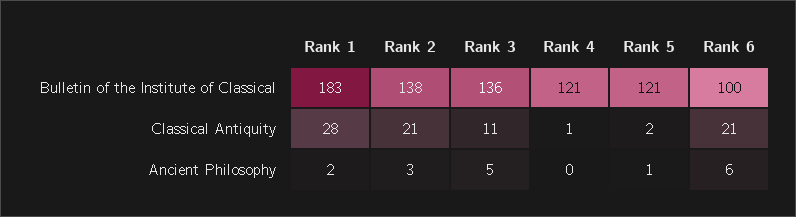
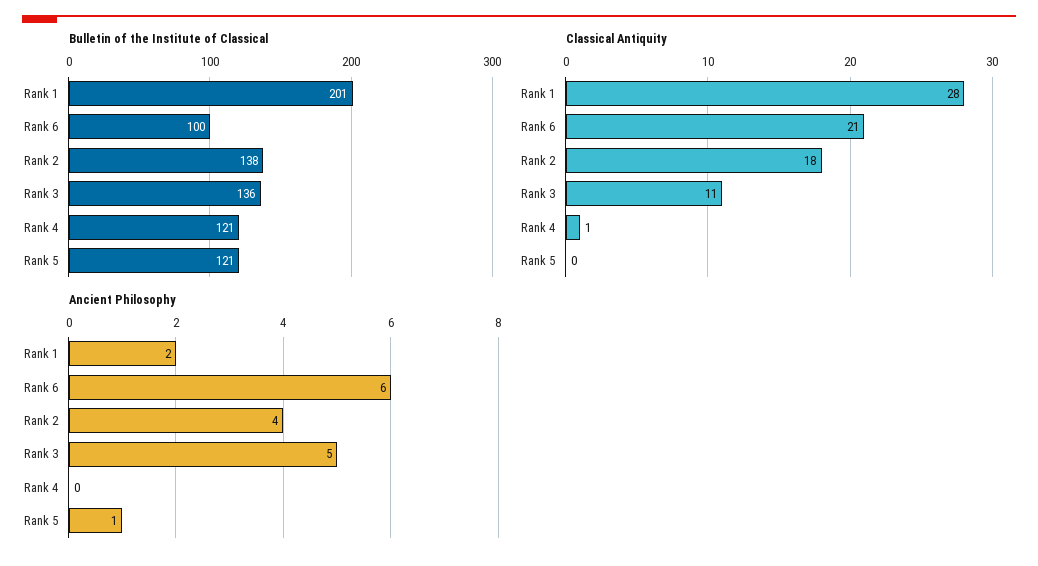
Bulletin of the Institute of Classical, Rank 1: 183 -> 201
Classical Antiquity, Rank 2: 21 -> 18
Classical Antiquity, Rank 5: 2 -> 0
Ancient Philosophy, Rank 2: 3 -> 4

